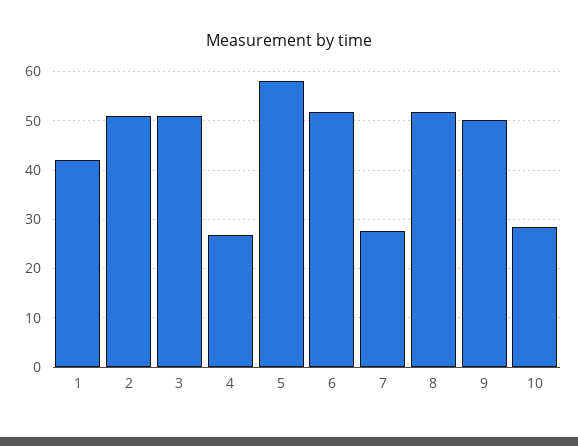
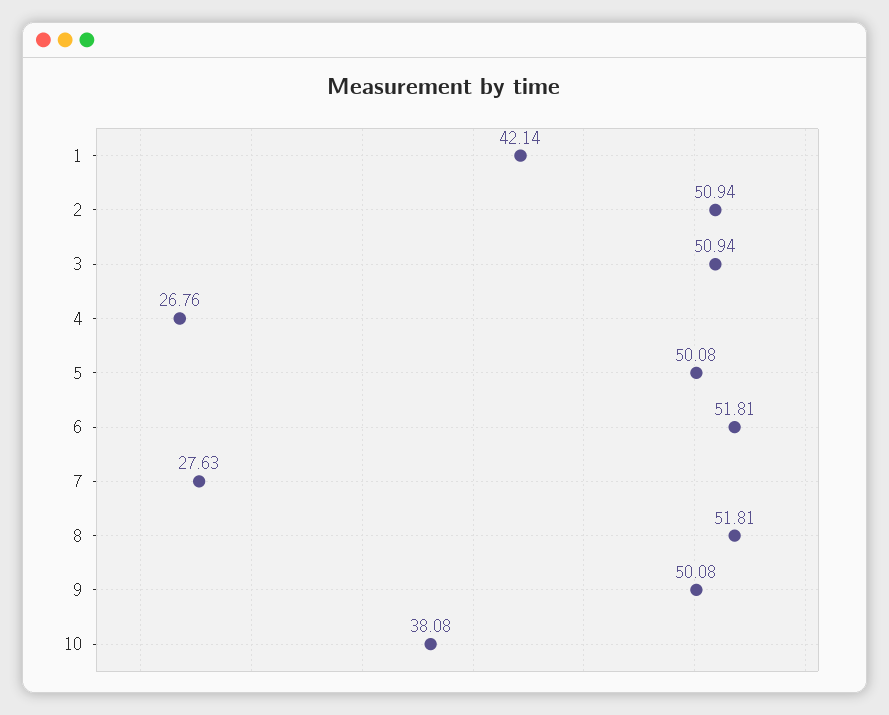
5: 58 -> 50.08
10: 28 -> 38.08

